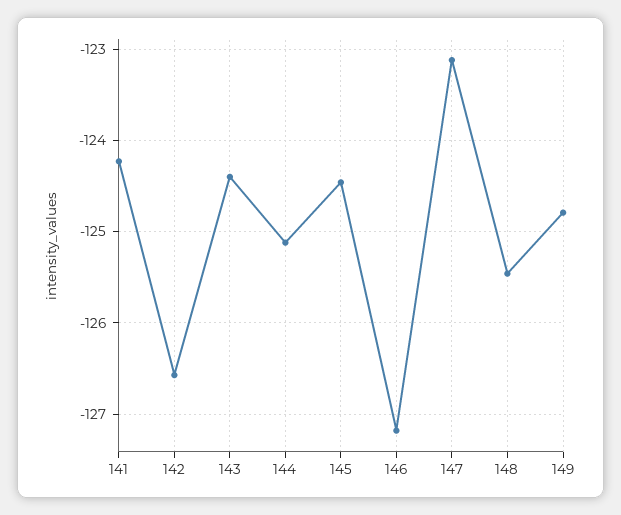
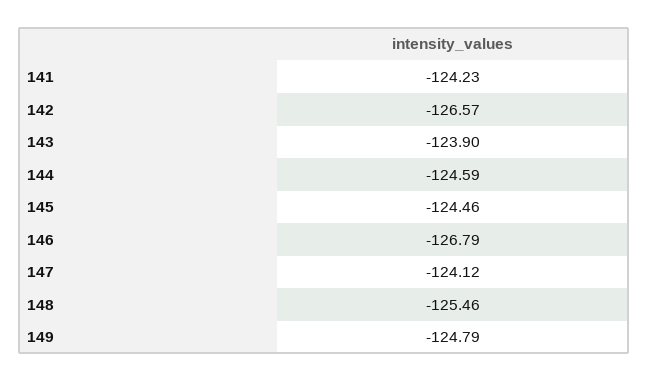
143: -124.4 -> -123.9
144: -125.1 -> -124.59
146: -127.2 -> -126.79
147: -123.1 -> -124.12

